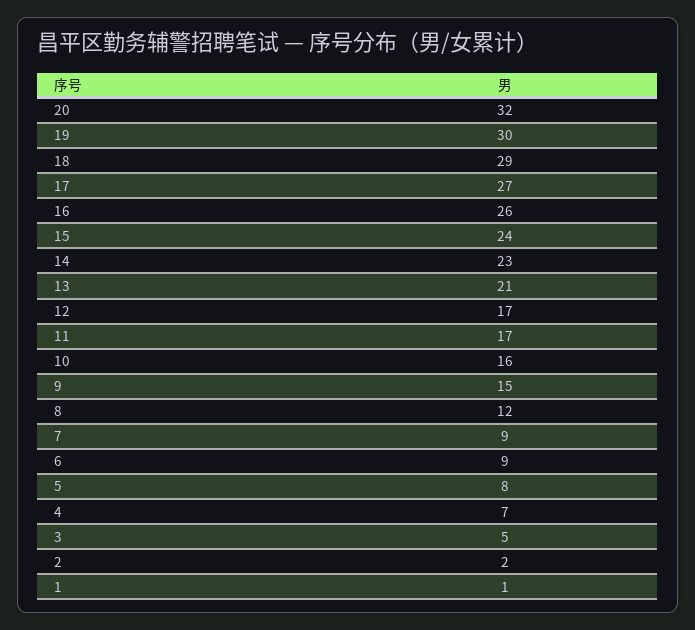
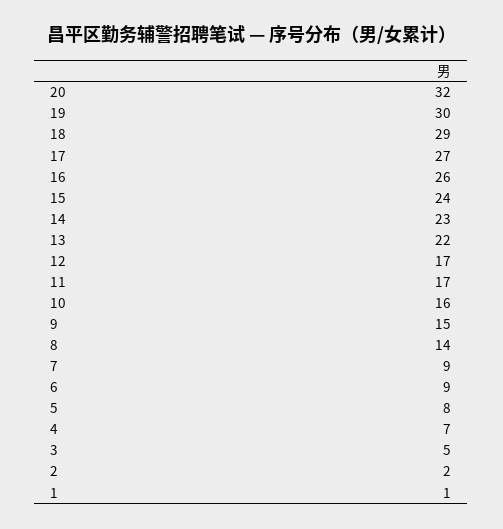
13: 21 -> 22
8: 12 -> 14

